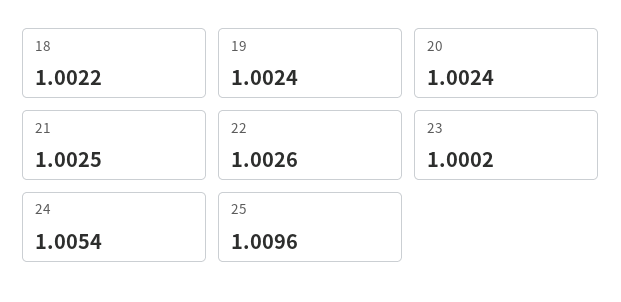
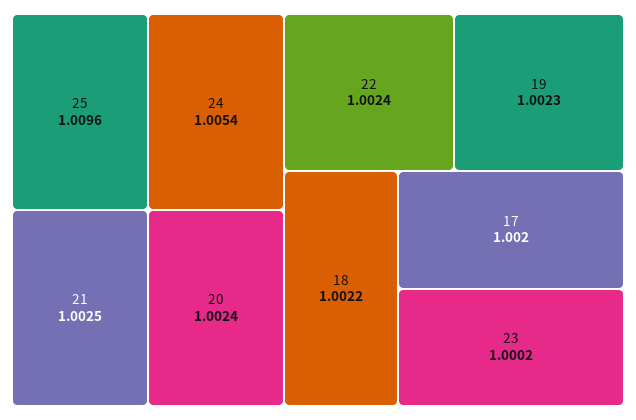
19: 1.0024 -> 1.0023
22: 1.0026 -> 1.0024
17: none -> 1.002

